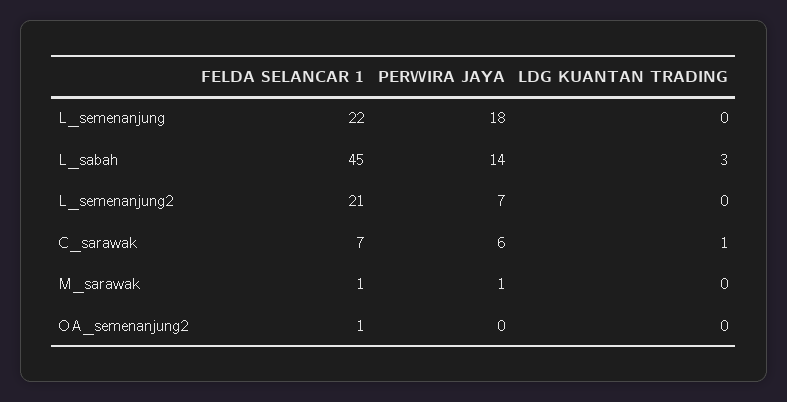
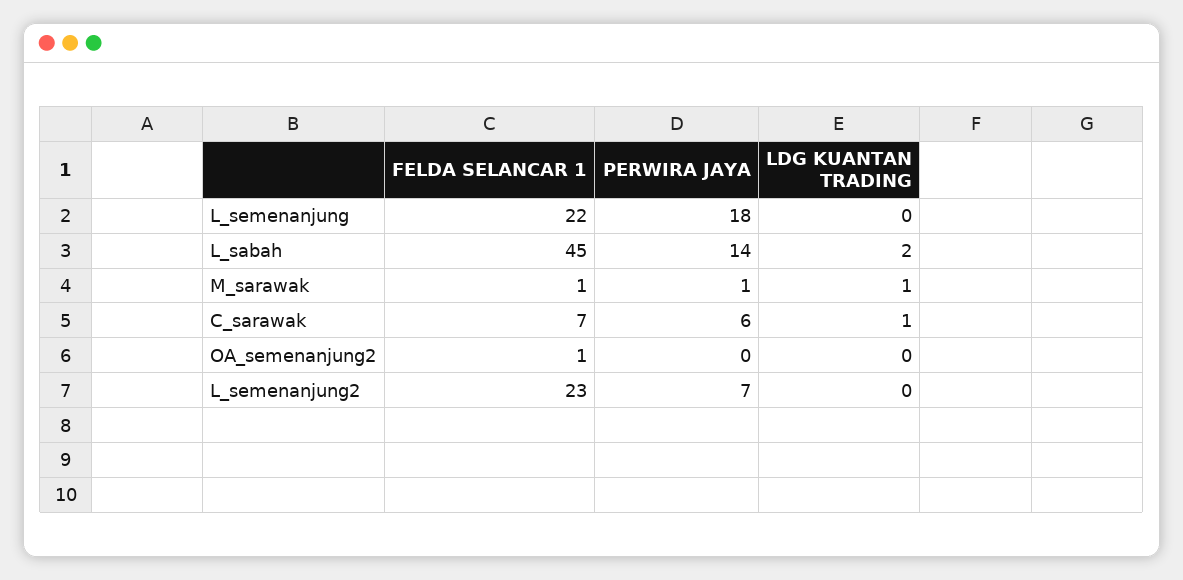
LDG KUANTAN TRADING, L_sabah: 3 -> 2
FELDA SELANCAR 1, L_semenanjung2: 21 -> 23
LDG KUANTAN TRADING, M_sarawak: 0 -> 1

